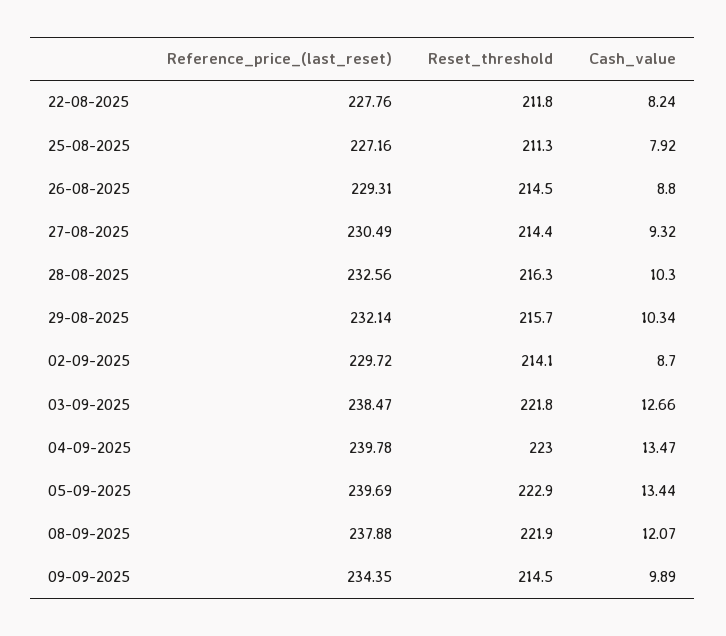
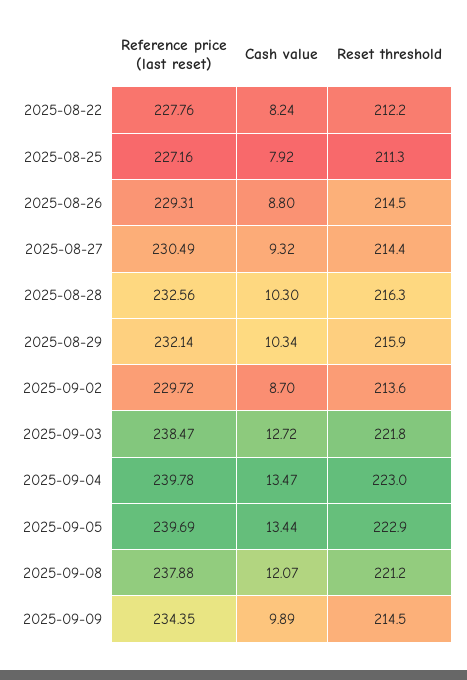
Reset_threshold, 22-08-2025: 211.8 -> 212.2
Reset_threshold, 29-08-2025: 215.7 -> 215.9
Reset_threshold, 02-09-2025: 214.1 -> 213.6
Cash_value, 03-09-2025: 12.66 -> 12.72
Reset_threshold, 08-09-2025: 221.9 -> 221.2

